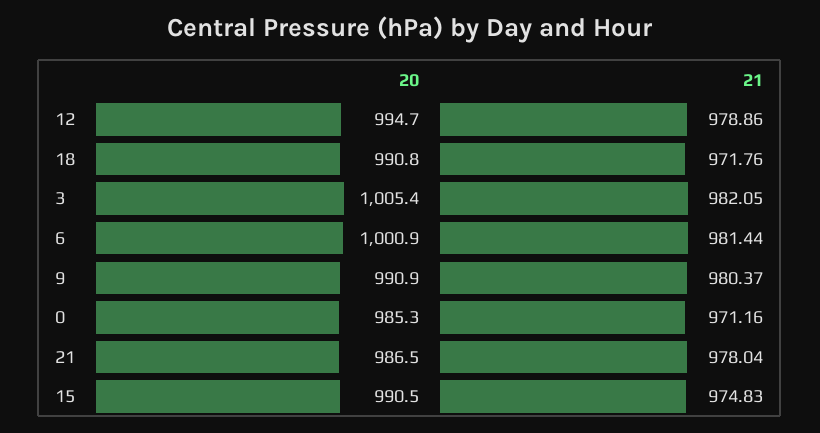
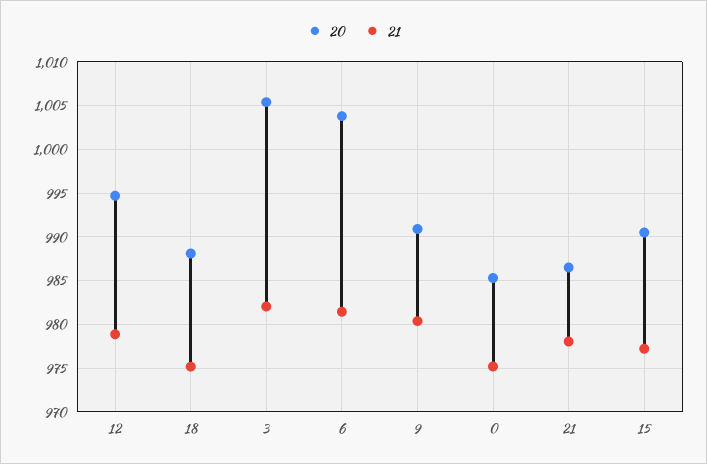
20, 18: 990.8 -> 988
21, 18: 971.76 -> 975
20, 6: 1000.9 -> 1004
21, 0: 971.16 -> 975
21, 15: 974.83 -> 977

